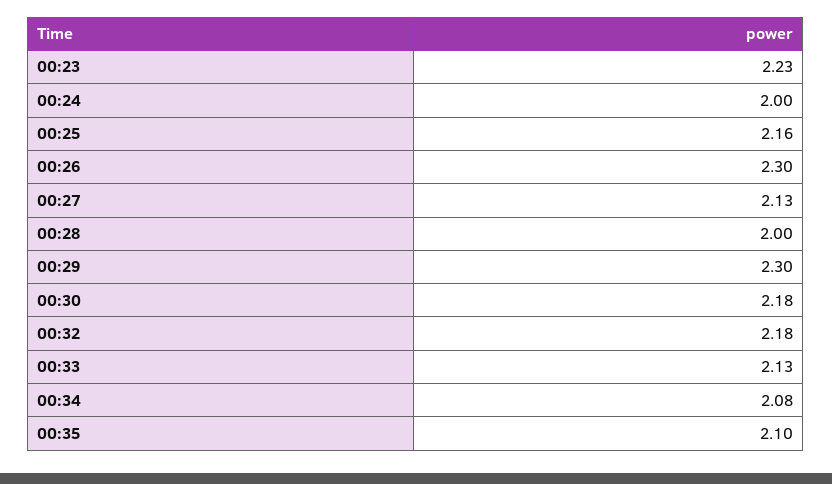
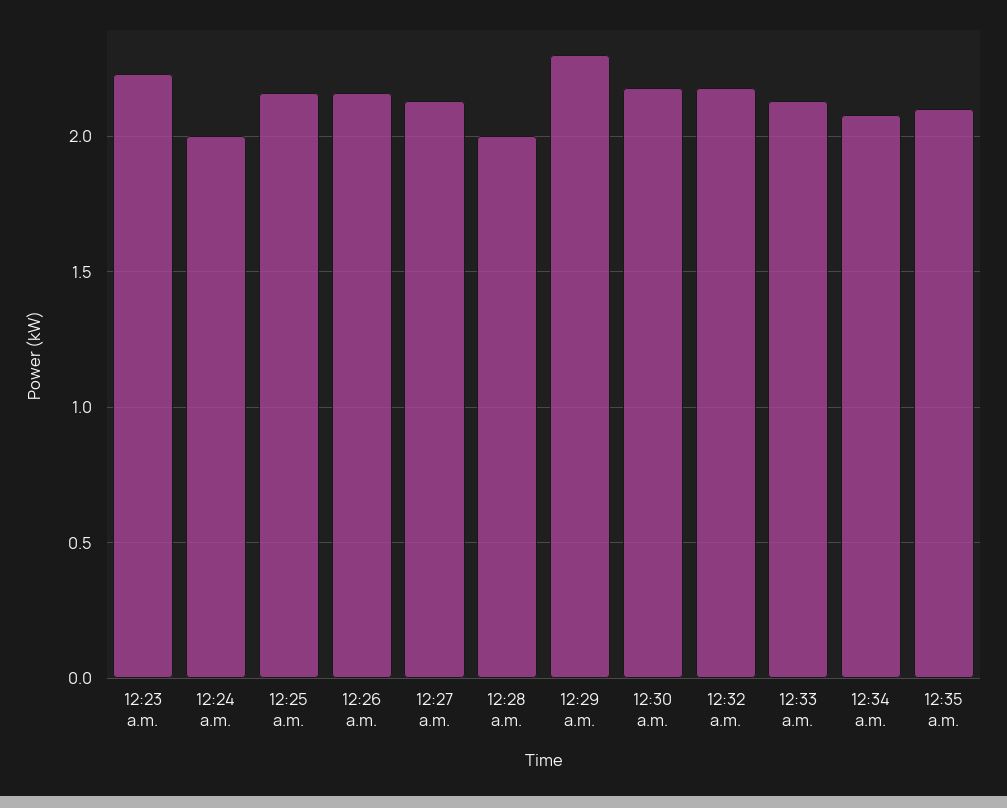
00:26: 2.3 -> 2.15

